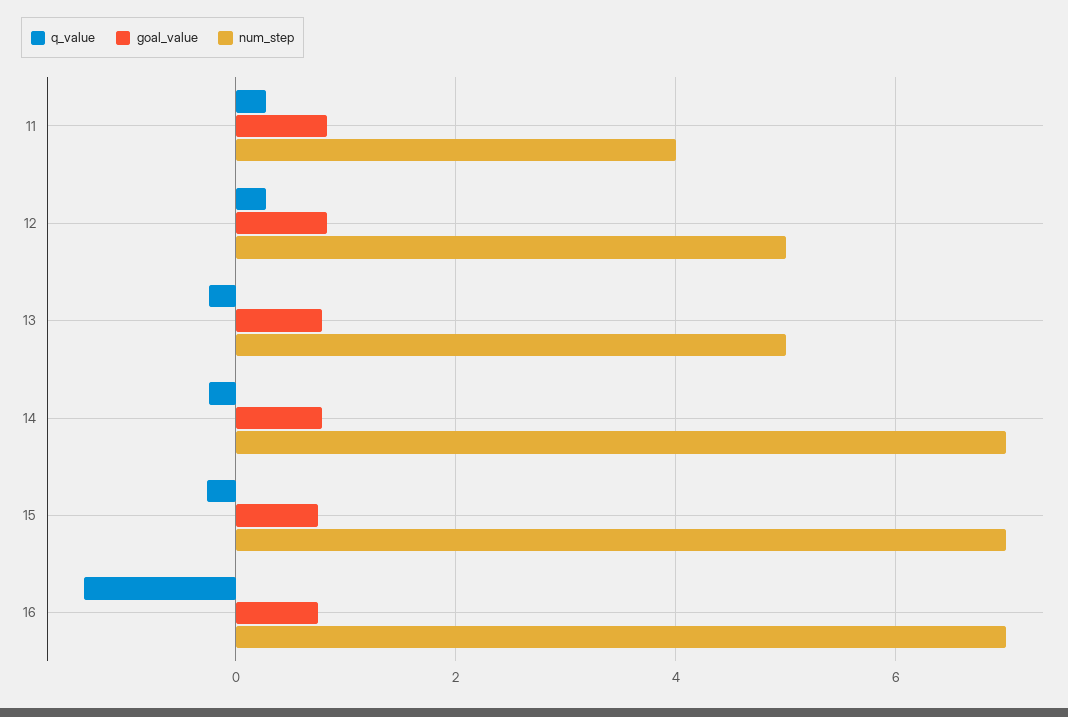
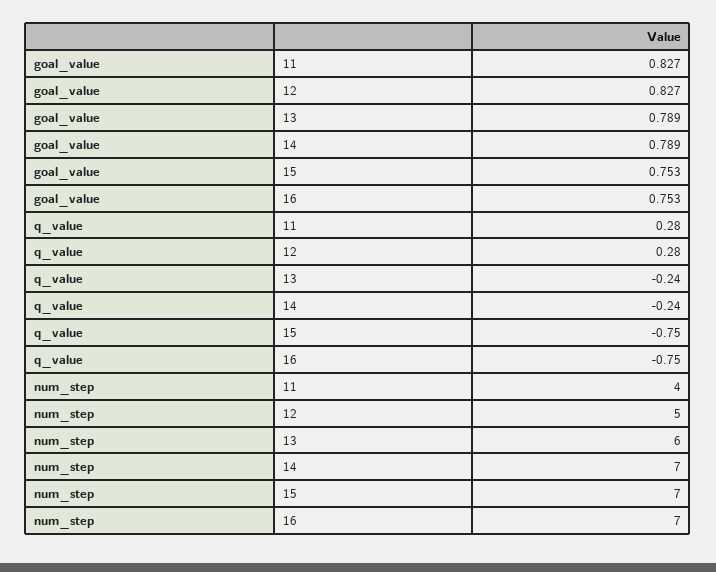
num_step, 13: 5 -> 6
q_value, 15: -0.2 -> -0.75
q_value, 16: -1.4 -> -0.75

